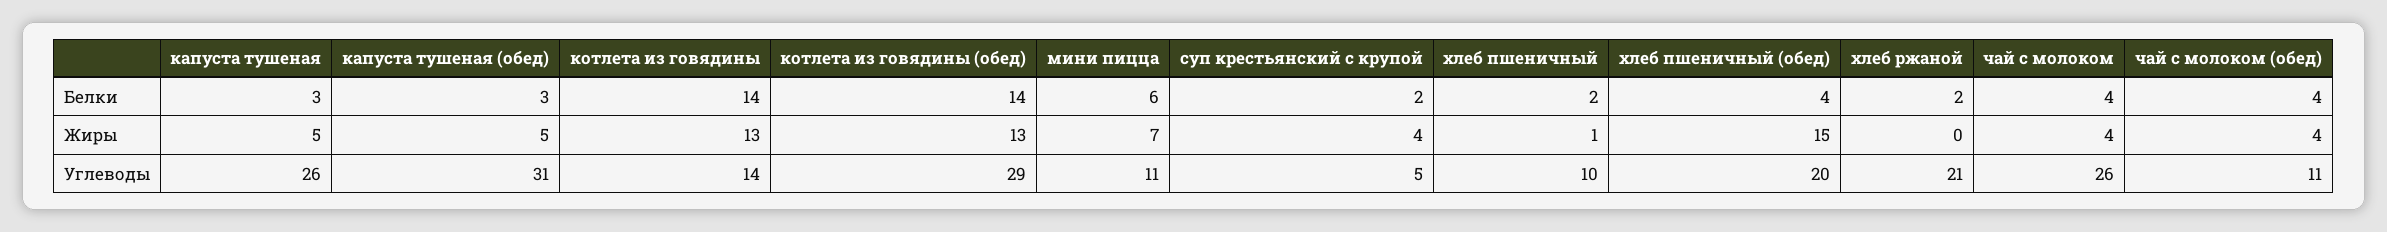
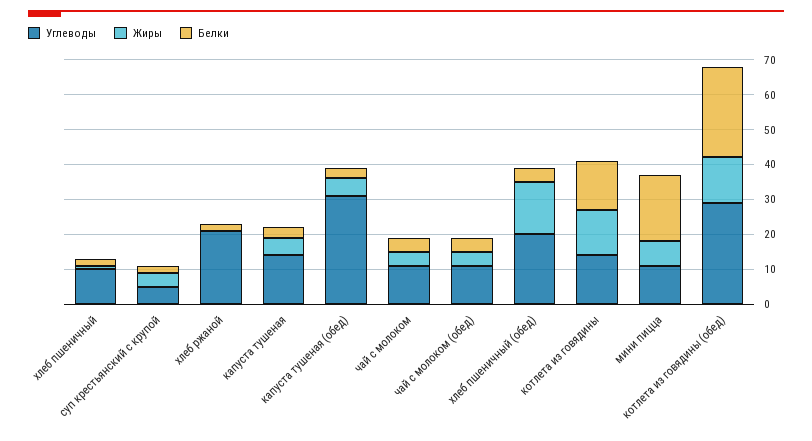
Белки, котлета из говядины (обед): 14 -> 25
Белки, мини пицца: 6 -> 20
Углеводы, капуста тушеная: 26 -> 15
Углеводы, чай с молоком: 26 -> 10

